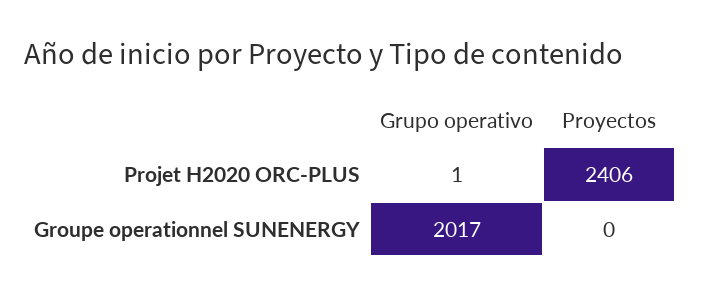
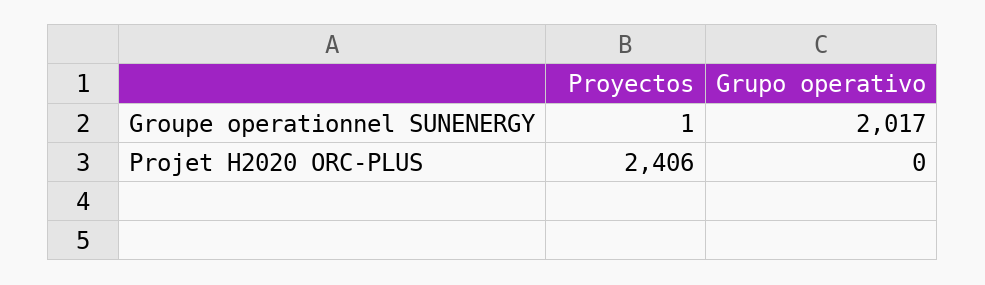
Grupo operativo, Projet H2020 ORC-PLUS: 1 -> 0
Proyectos, Groupe operationnel SUNENERGY: 0 -> 1

